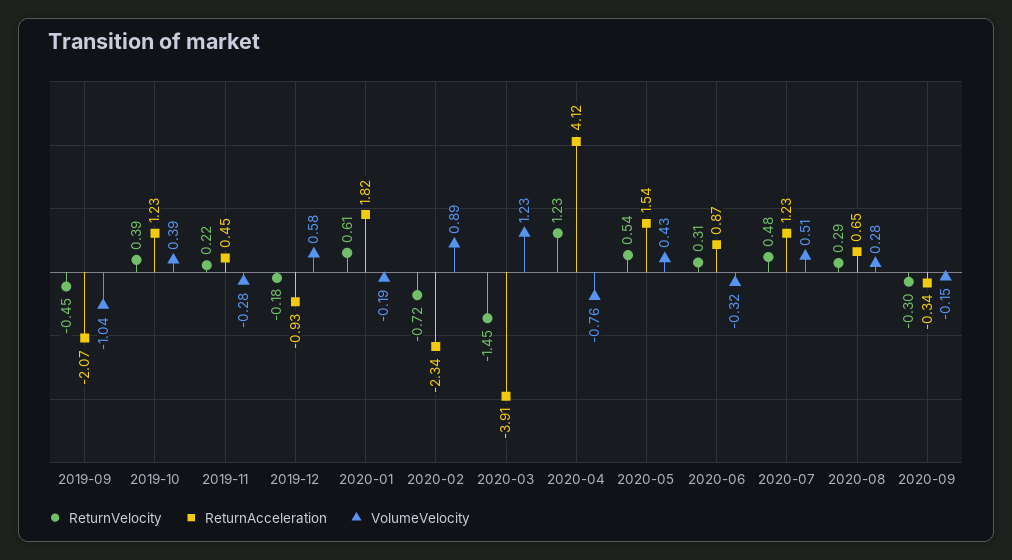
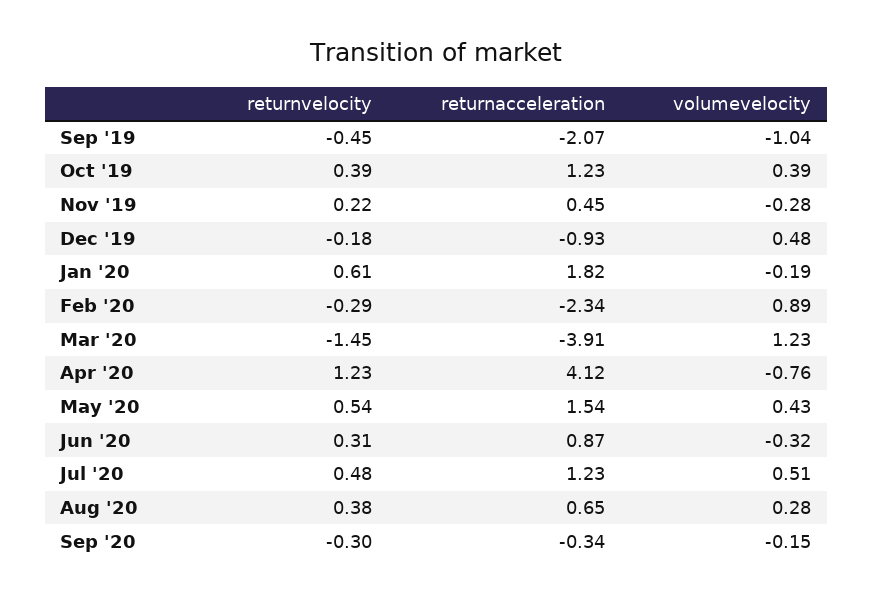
VolumeVelocity, 2019-12: 0.58 -> 0.48
ReturnVelocity, 2020-02: -0.72 -> -0.29
ReturnVelocity, 2020-08: 0.29 -> 0.38

